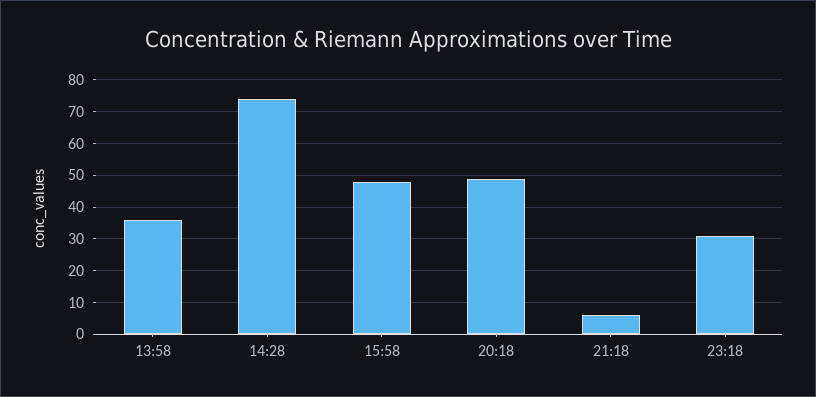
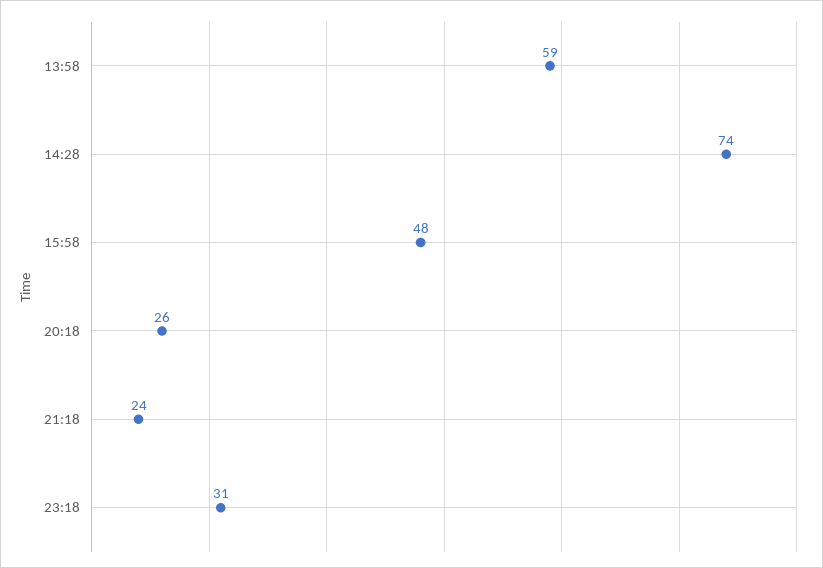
13:58: 35 -> 59
20:18: 50 -> 26
21:18: 5 -> 24

